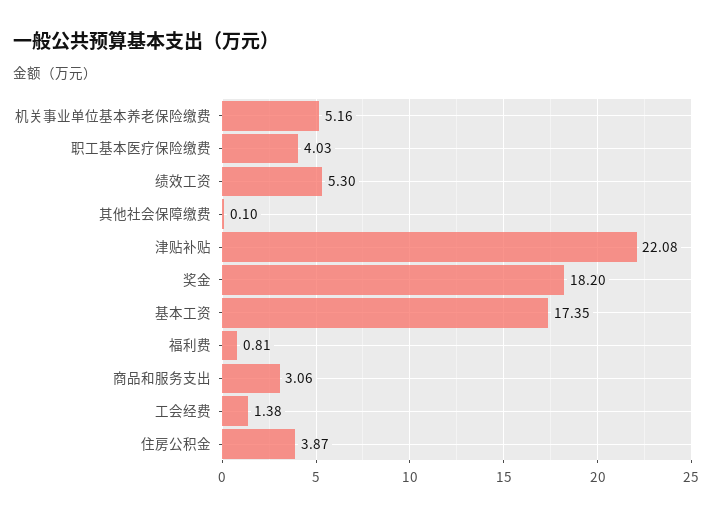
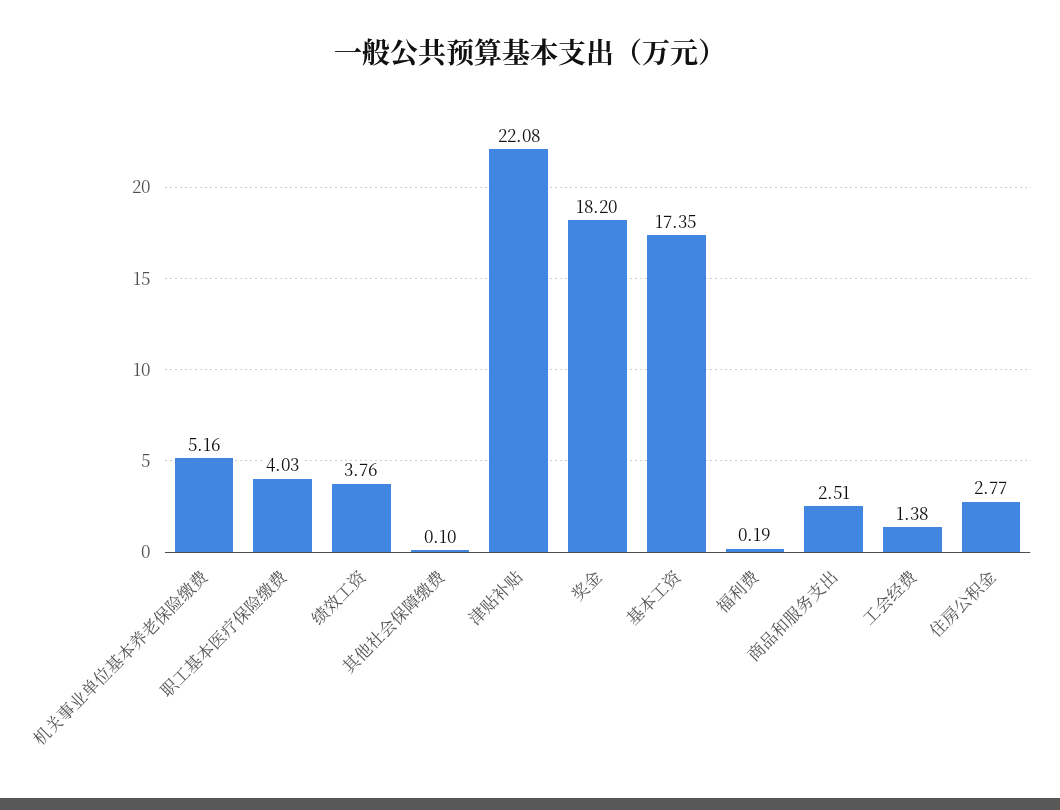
绩效工资: 5.3 -> 3.76
福利费: 0.81 -> 0.19
商品和服务支出: 3.06 -> 2.51
住房公积金: 3.87 -> 2.77

